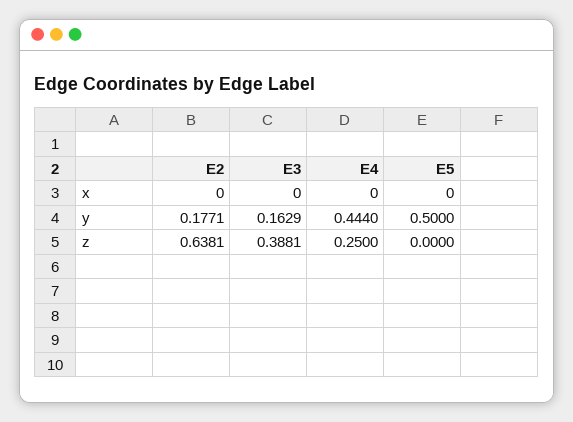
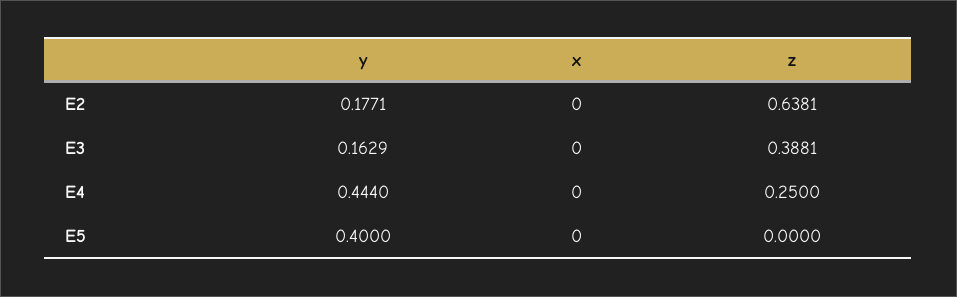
E5, y: 0.5 -> 0.4

